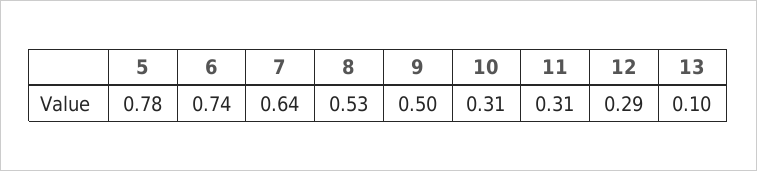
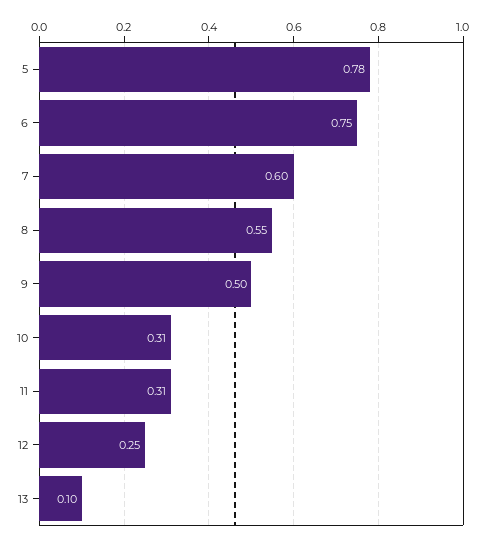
6: 0.74 -> 0.75
7: 0.64 -> 0.6
8: 0.53 -> 0.55
12: 0.29 -> 0.25

